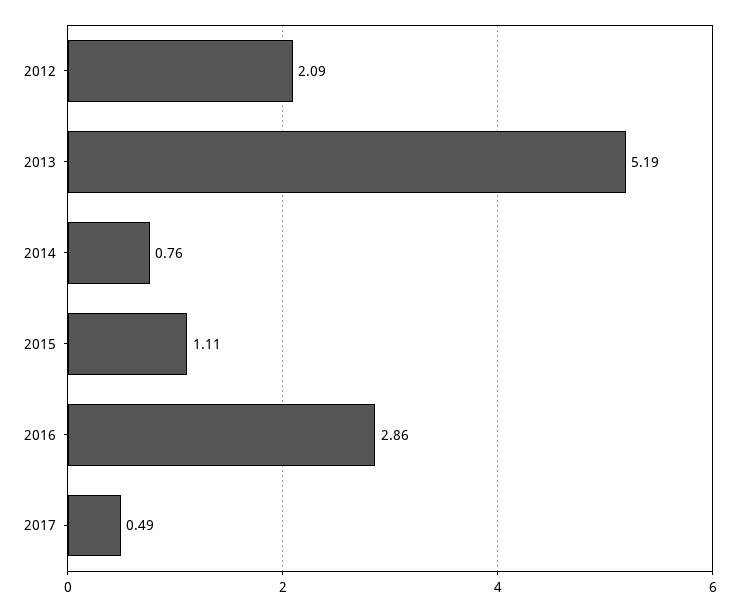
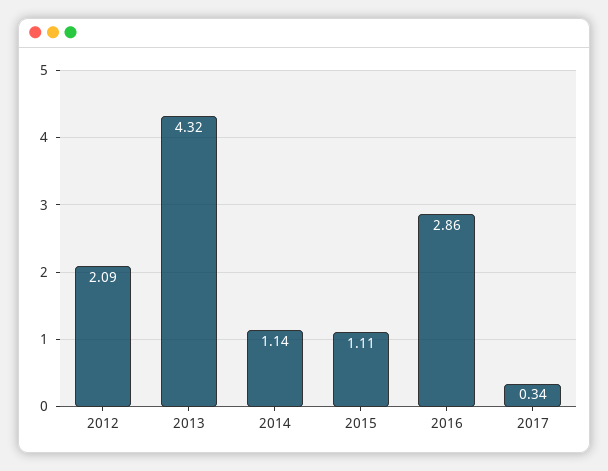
2013: 5.19 -> 4.32
2014: 0.76 -> 1.14
2017: 0.49 -> 0.34

